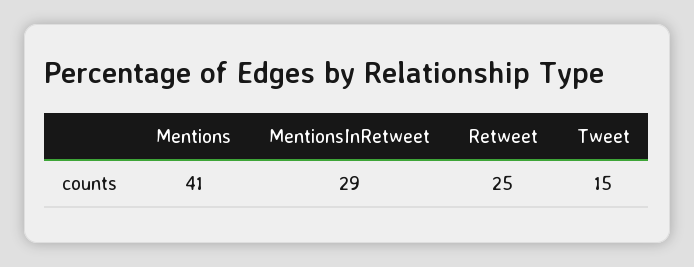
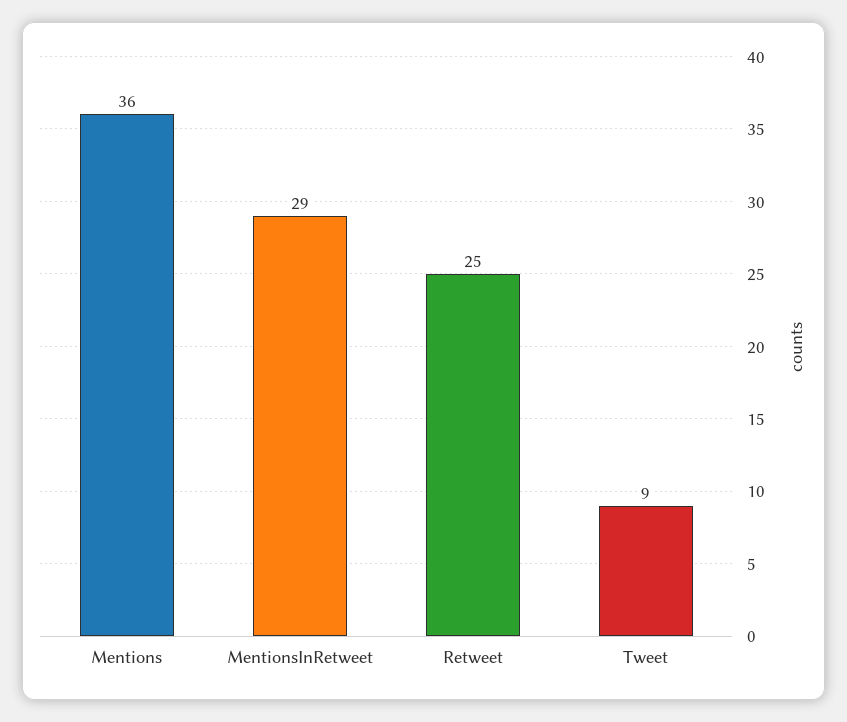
Mentions: 41 -> 36
Tweet: 15 -> 9

